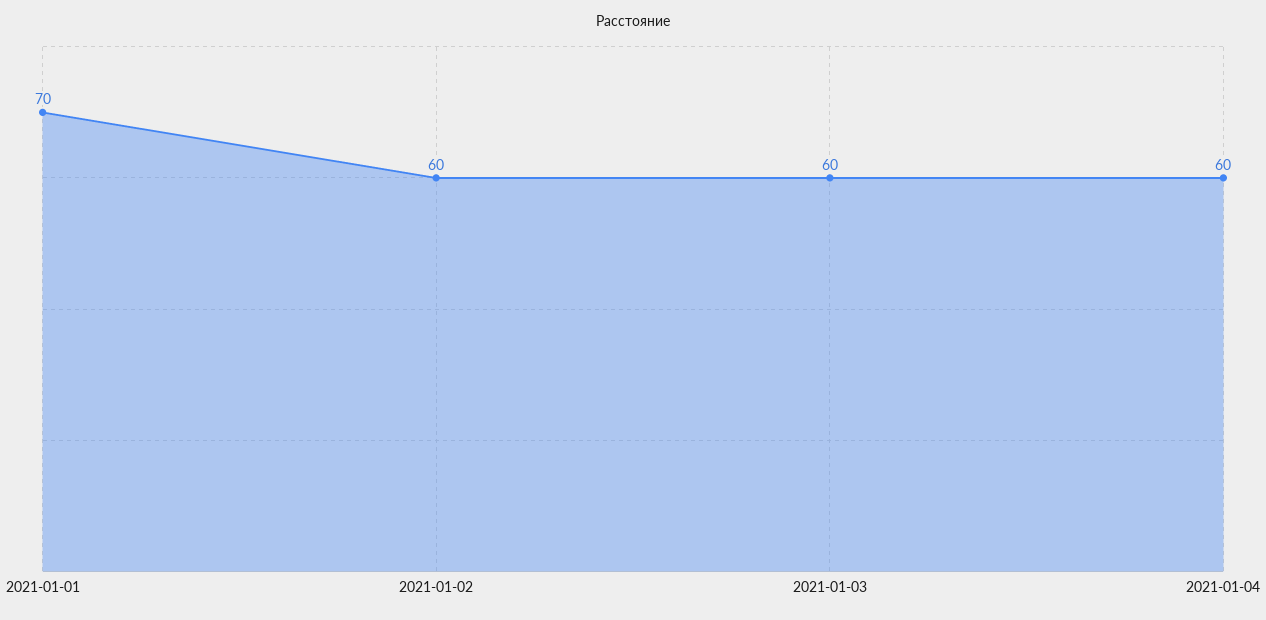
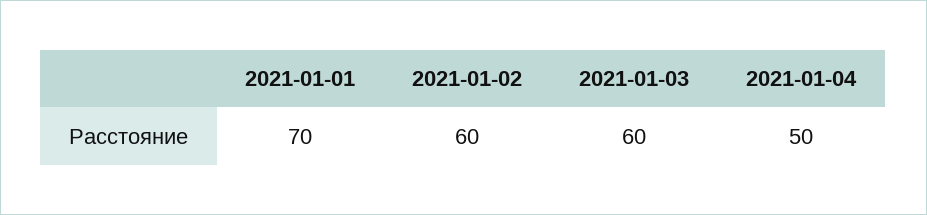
2021-01-04: 60 -> 50

